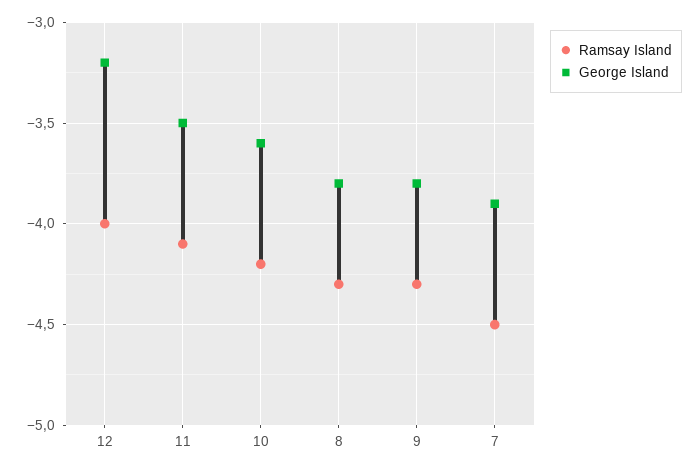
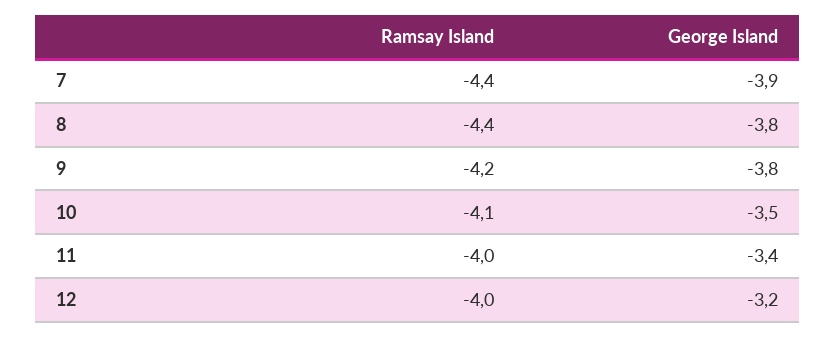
Ramsay Island, 11: -4.1 -> -4
George Island, 11: -3.5 -> -3.4
Ramsay Island, 10: -4.2 -> -4.1
George Island, 10: -3.6 -> -3.5
Ramsay Island, 8: -4.3 -> -4.4
Ramsay Island, 9: -4.3 -> -4.2
Ramsay Island, 7: -4.5 -> -4.4

